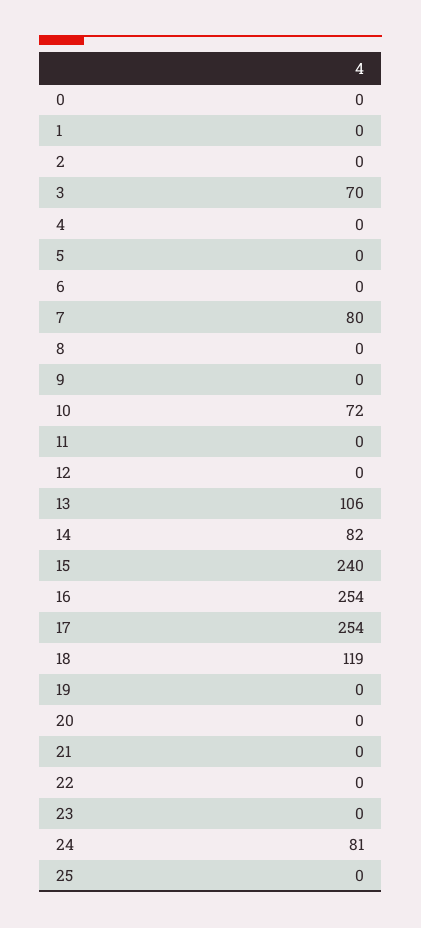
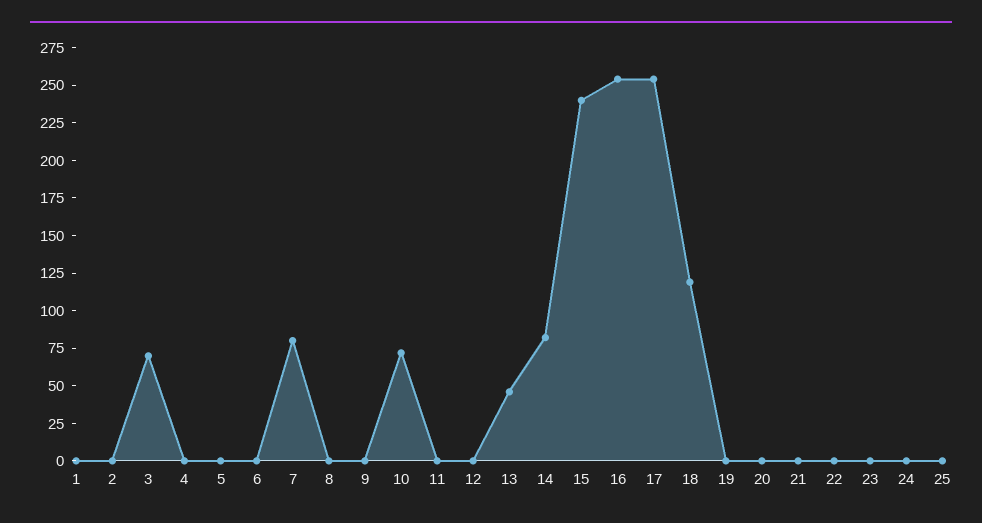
0: 0 -> none
13: 106 -> 50
24: 81 -> 0

